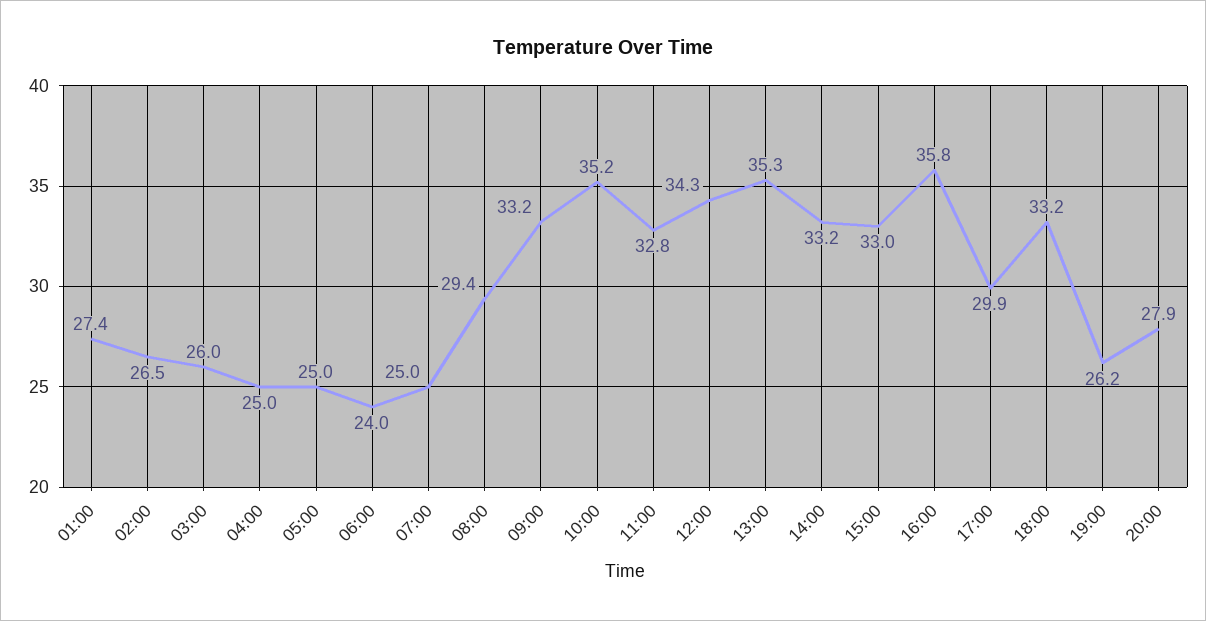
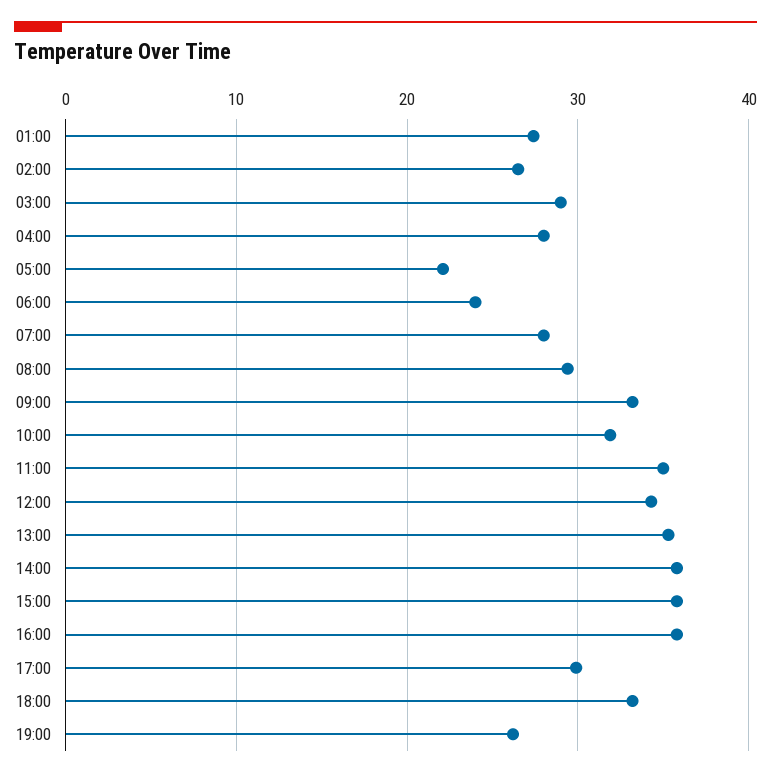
03:00: 26 -> 29
04:00: 25 -> 28
05:00: 25 -> 22
07:00: 25 -> 28
10:00: 35.2 -> 32
11:00: 32.8 -> 35
14:00: 33.2 -> 36
15:00: 33 -> 36
20:00: 27.9 -> none

